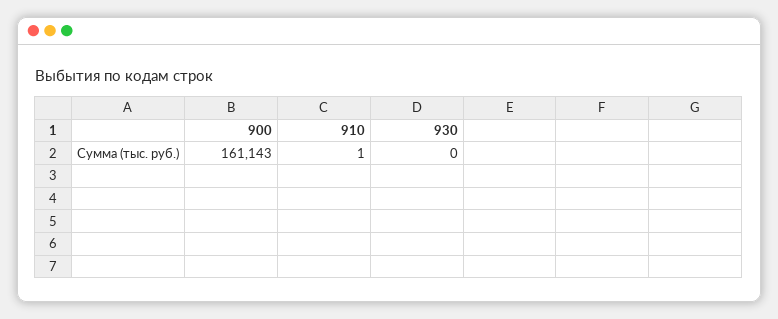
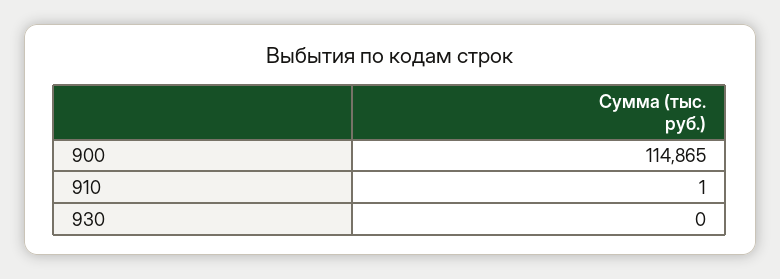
900: 161143 -> 114865

